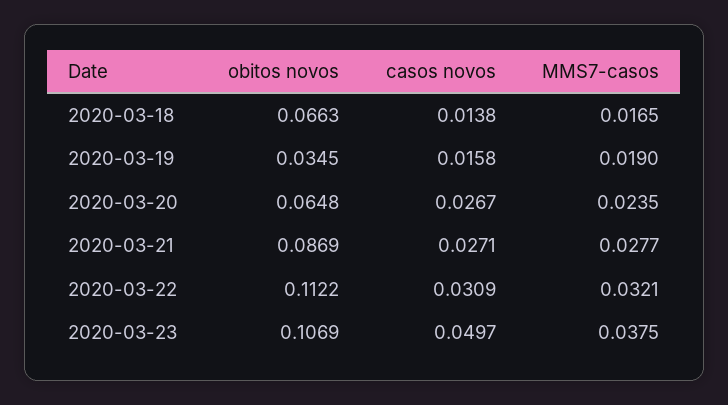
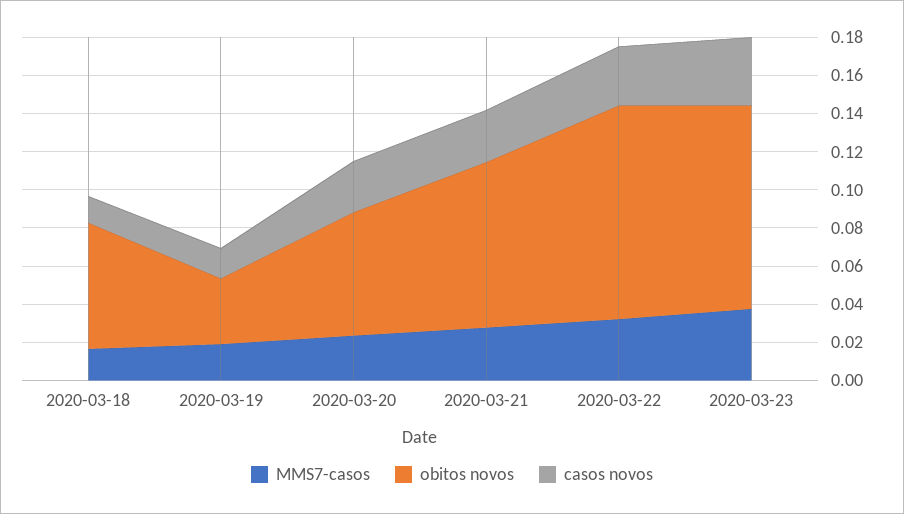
casos novos, 2020-03-23: 0.0497 -> 0.035

